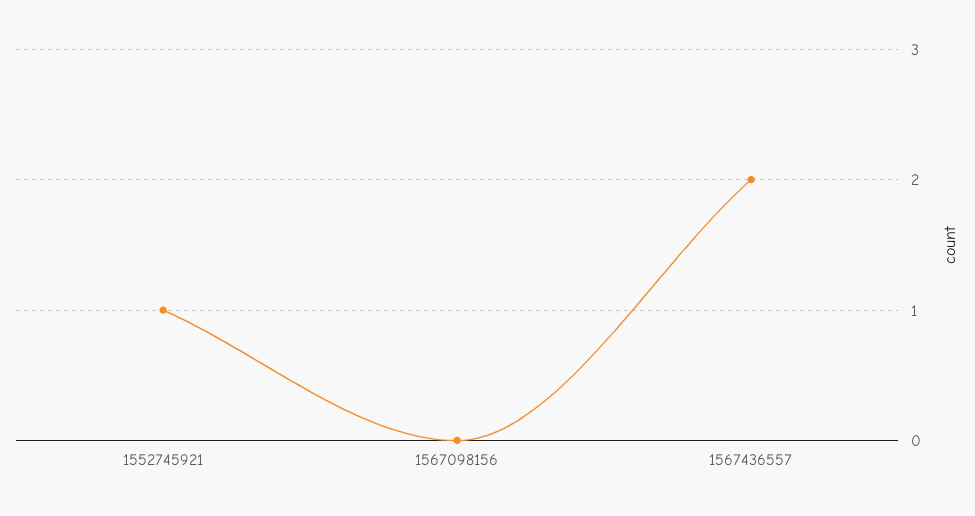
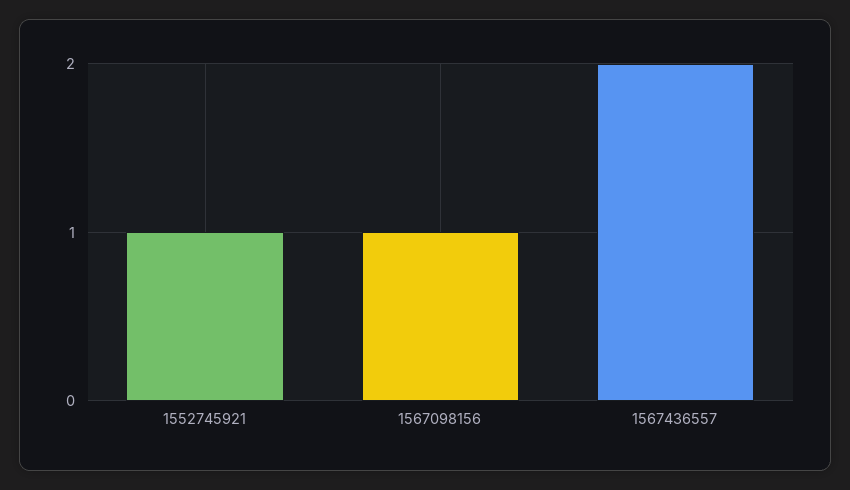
1567098156: 0 -> 1

